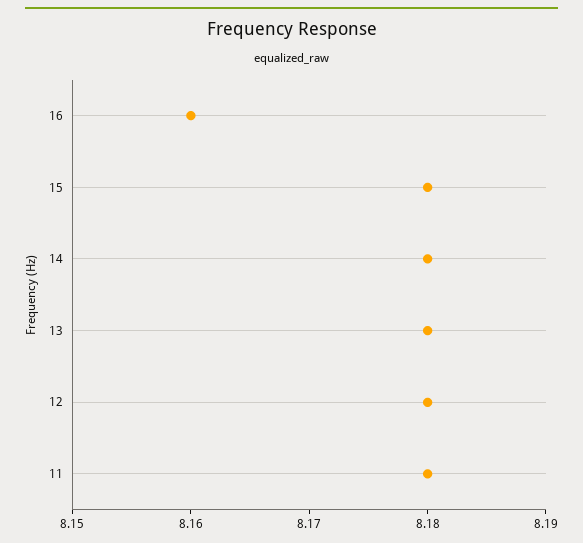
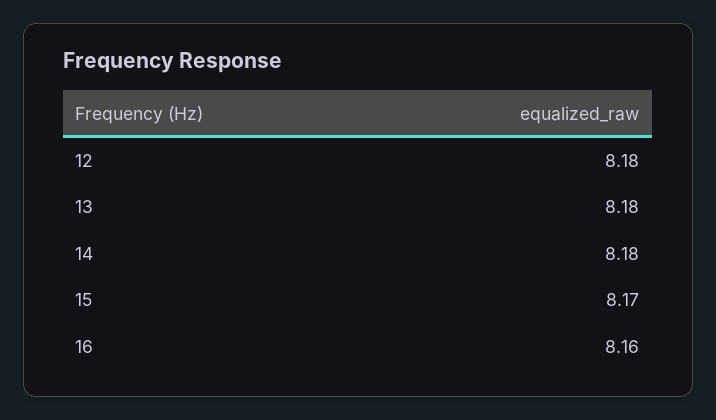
15: 8.18 -> 8.17
11: 8.18 -> none

